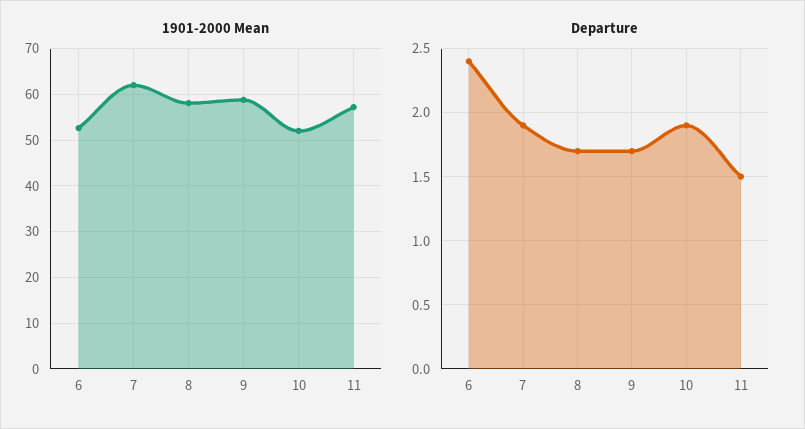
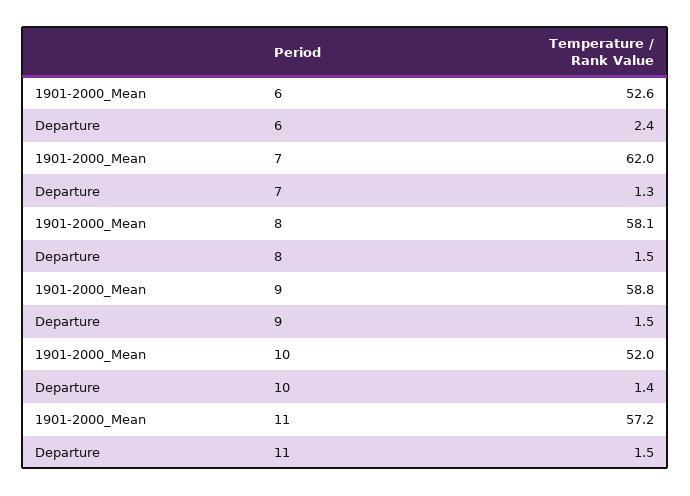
Departure, 7: 1.9 -> 1.3
Departure, 8: 1.7 -> 1.5
Departure, 9: 1.7 -> 1.5
Departure, 10: 1.9 -> 1.4

